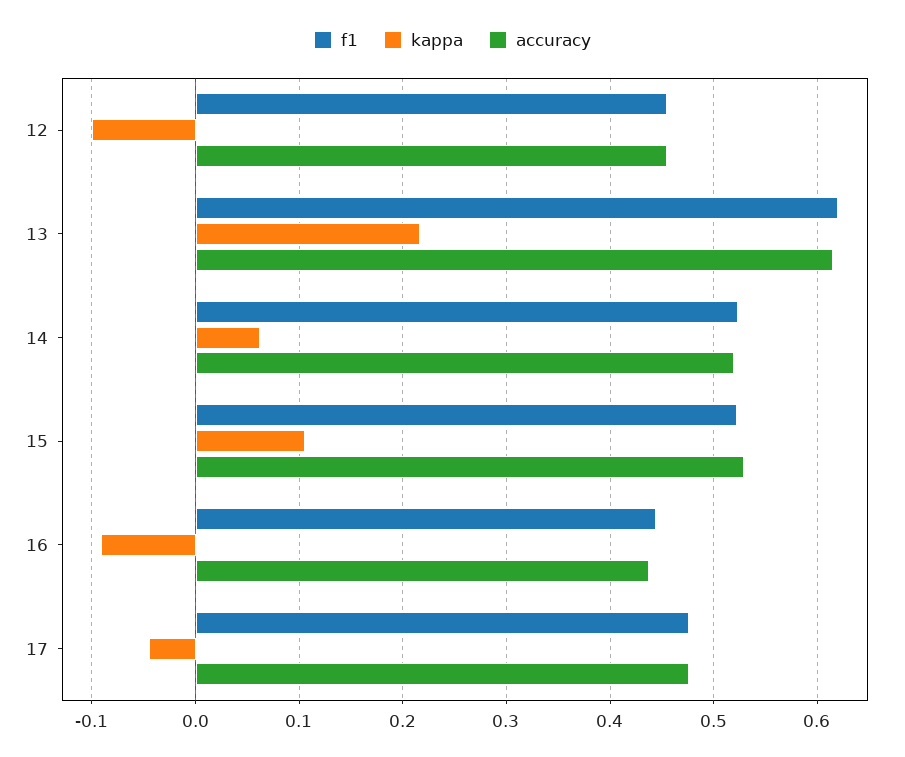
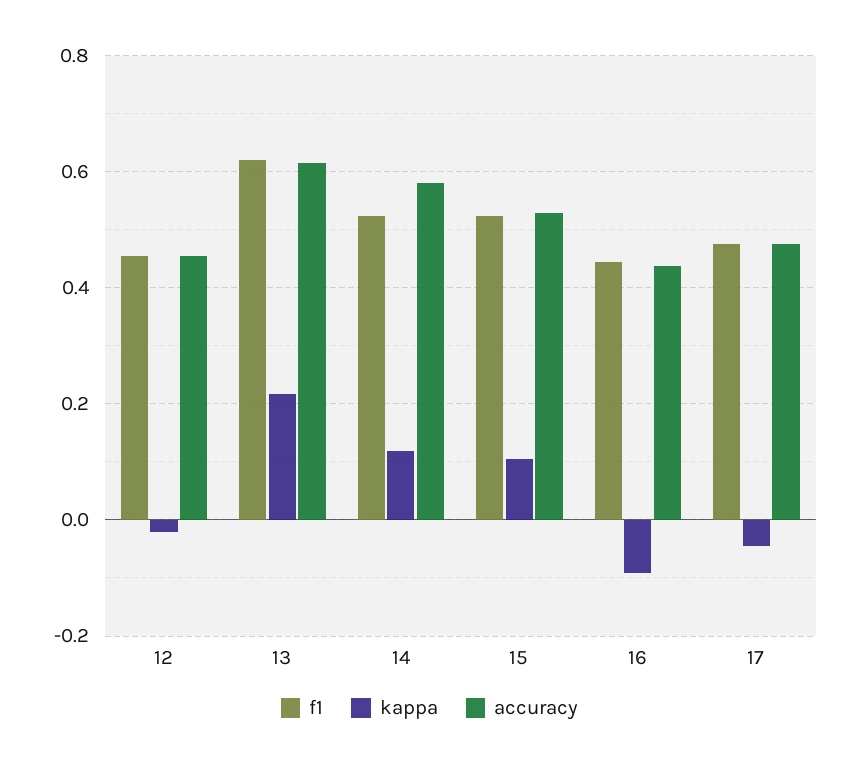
kappa, 12: -0.1 -> -0.02
kappa, 14: 0.06 -> 0.12
accuracy, 14: 0.52 -> 0.58

